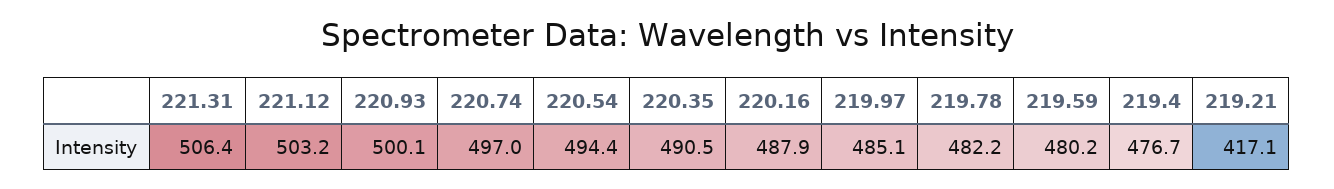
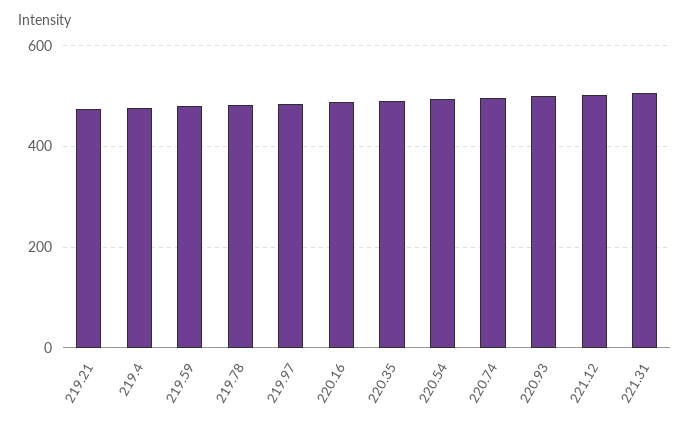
219.21: 417.1 -> 480

